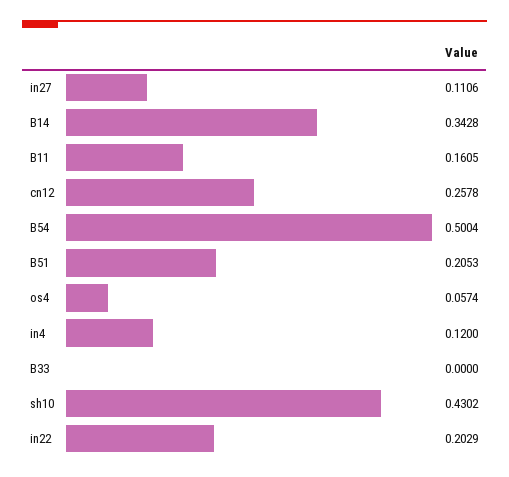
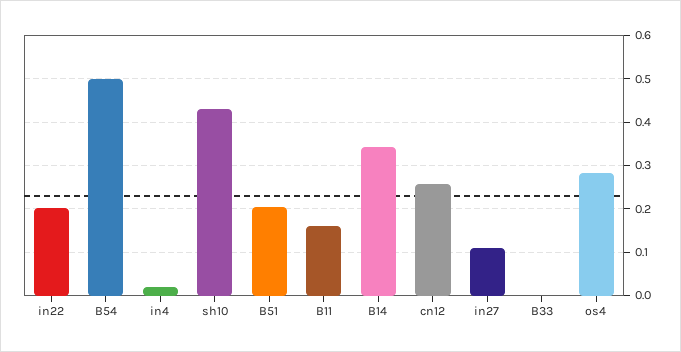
os4: 0.0574 -> 0.28
in4: 0.12 -> 0.02

